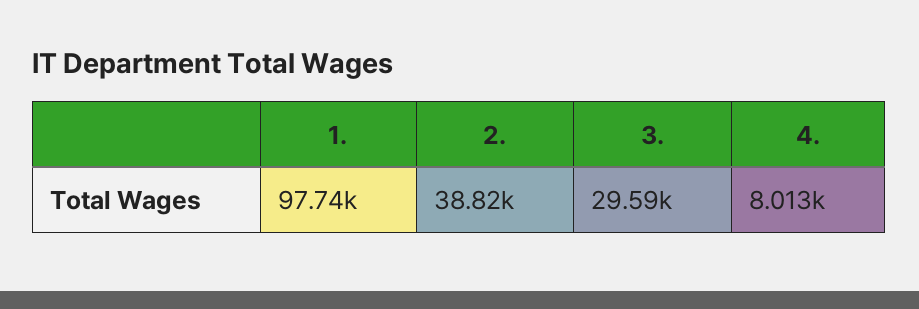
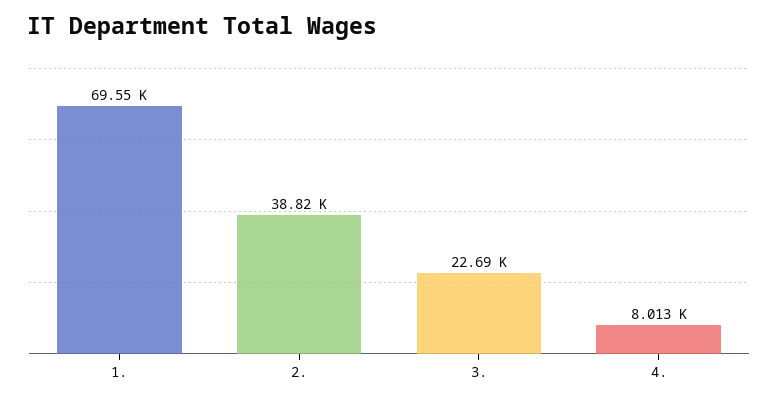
1.: 97740 -> 69550
3.: 29590 -> 22690

